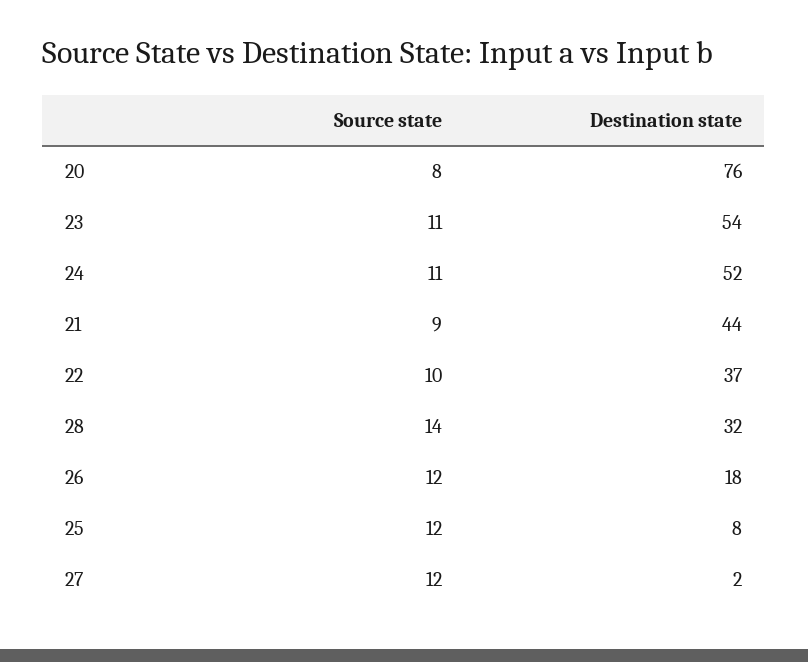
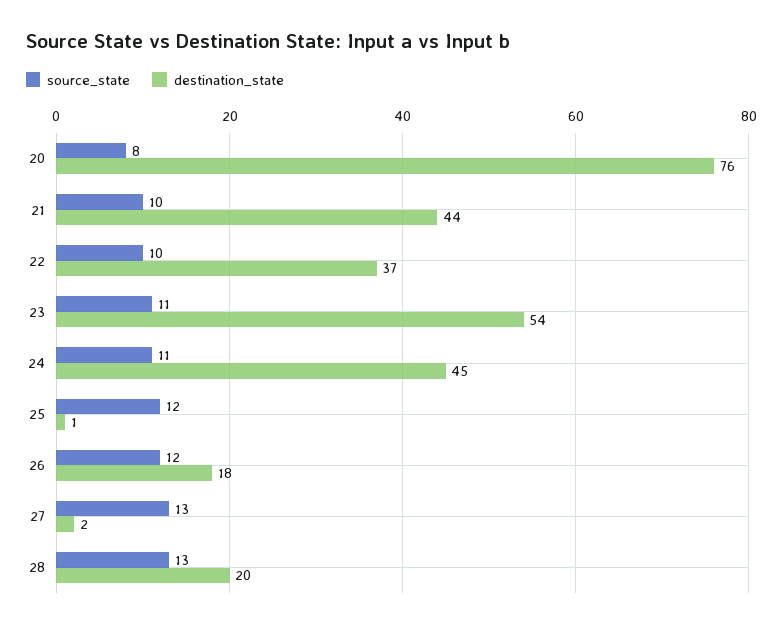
Destination state, 24: 52 -> 45
Source state, 21: 9 -> 10
Source state, 28: 14 -> 13
Destination state, 28: 32 -> 20
Destination state, 25: 8 -> 1
Source state, 27: 12 -> 13

